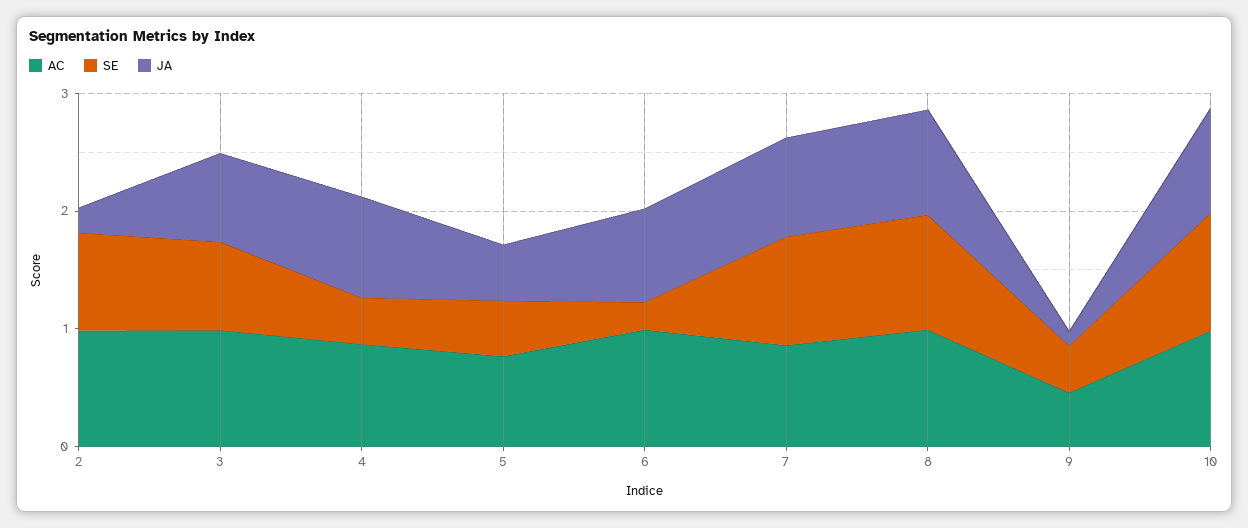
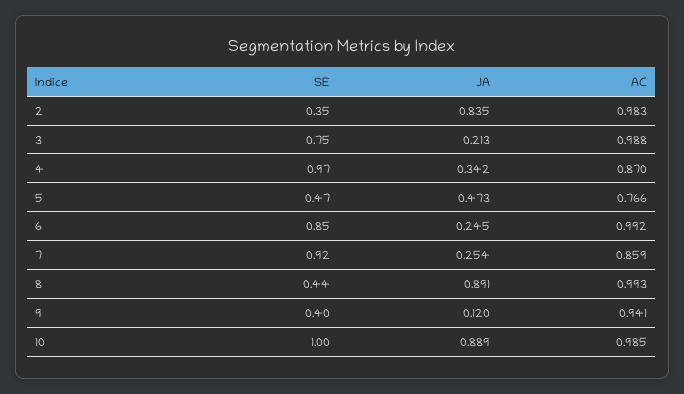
SE, 2: 0.8 -> 0.35
JA, 2: 0.2 -> 0.835
JA, 3: 0.8 -> 0.213
SE, 4: 0.4 -> 0.97
JA, 4: 0.8 -> 0.342
SE, 6: 0.2 -> 0.85
JA, 6: 0.8 -> 0.245
JA, 7: 0.8 -> 0.254
SE, 8: 1 -> 0.44
AC, 9: 0.4 -> 0.941

